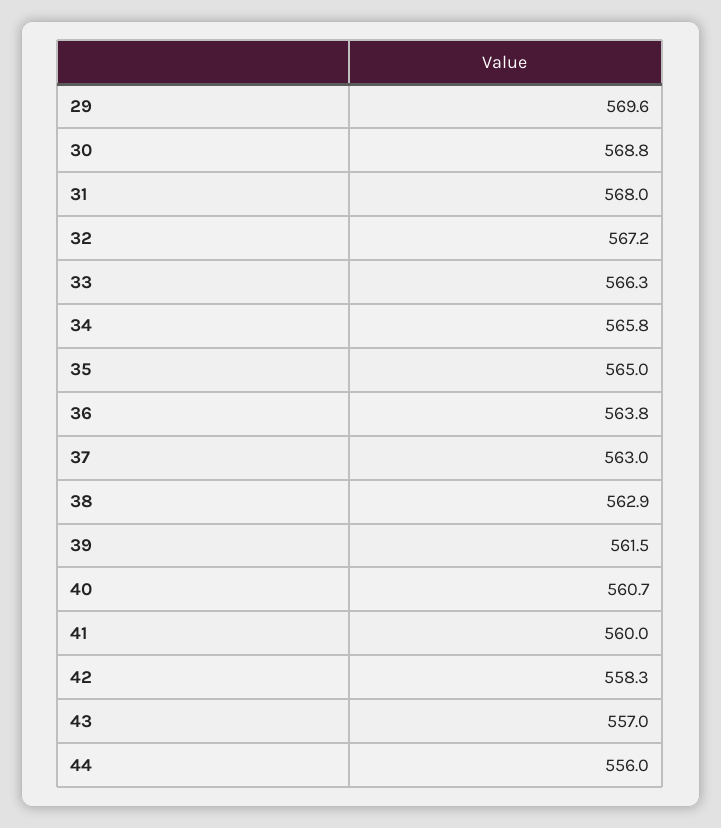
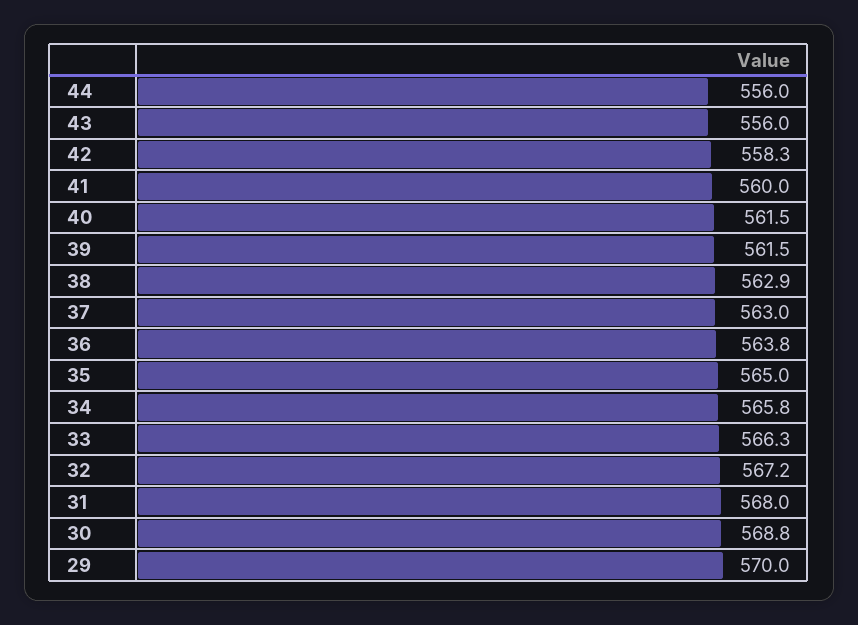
29: 569.6 -> 570
40: 560.7 -> 561.5
43: 557 -> 556

